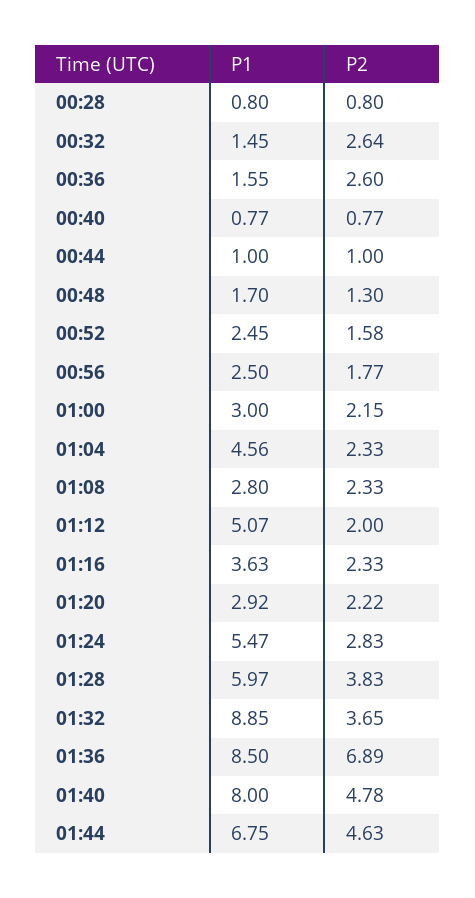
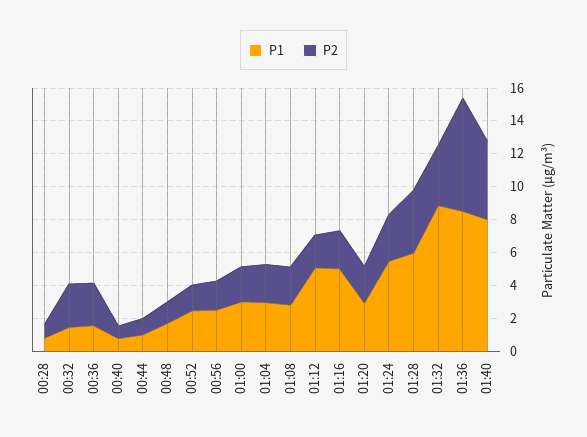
P1, 01:04: 4.56 -> 3
P1, 01:16: 3.63 -> 5
P1, 01:44: 6.75 -> none
P2, 01:44: 4.63 -> none

